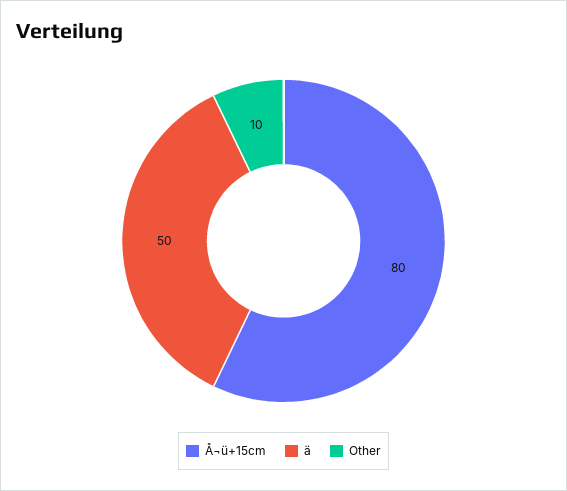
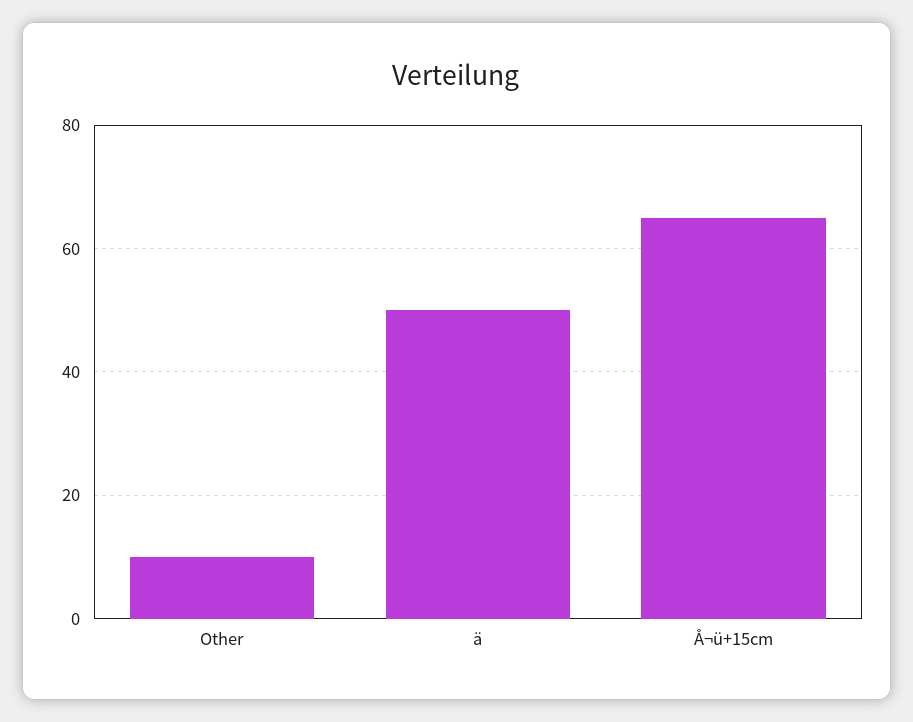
Å¬ü+15cm: 80 -> 65

